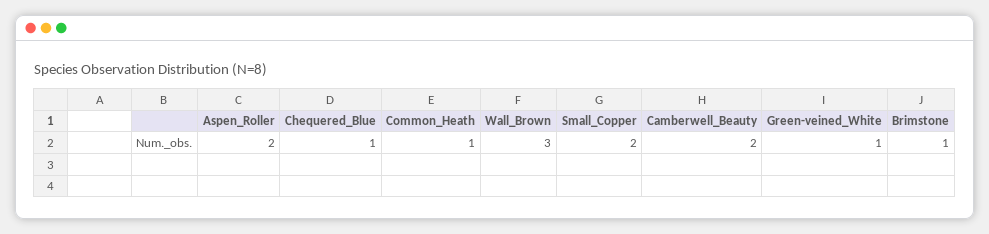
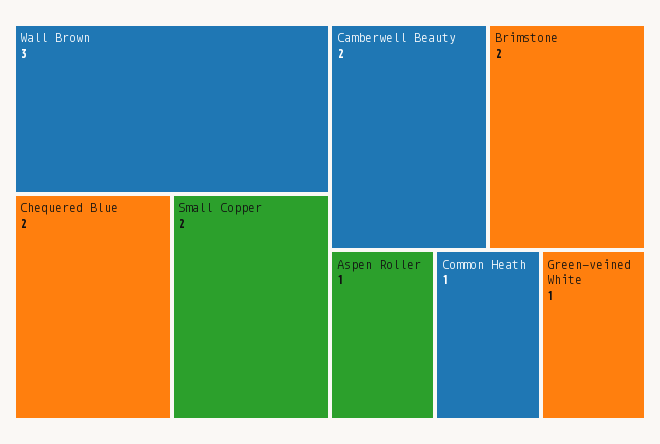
Aspen_Roller: 2 -> 1
Chequered_Blue: 1 -> 2
Brimstone: 1 -> 2

